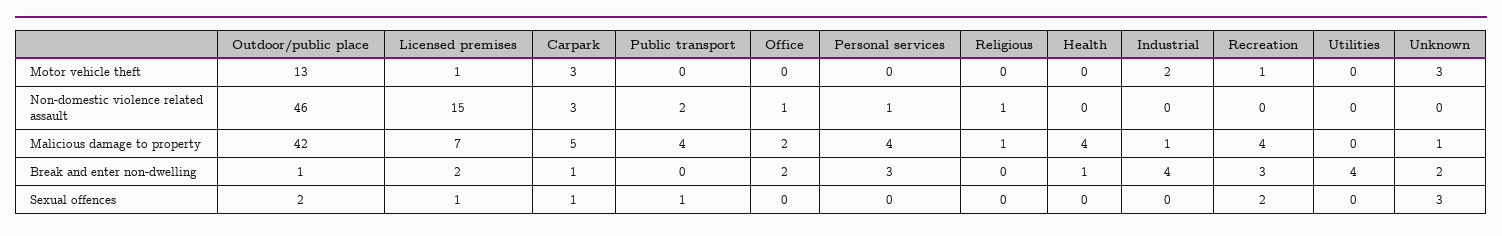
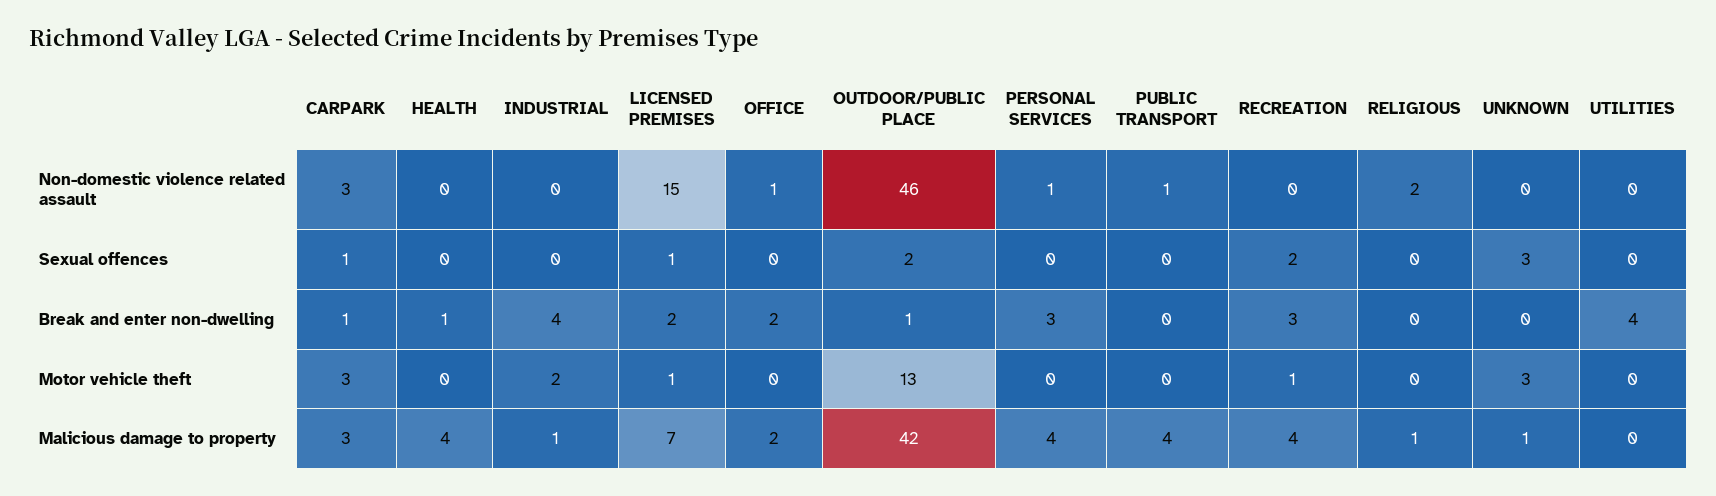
Public transport, Non-domestic violence related assault: 2 -> 1
Religious, Non-domestic violence related assault: 1 -> 2
Carpark, Malicious damage to property: 5 -> 3
Unknown, Break and enter non-dwelling: 2 -> 0
Public transport, Sexual offences: 1 -> 0

